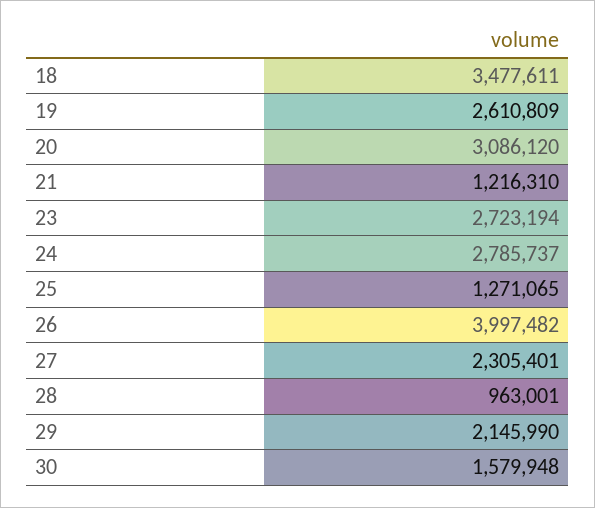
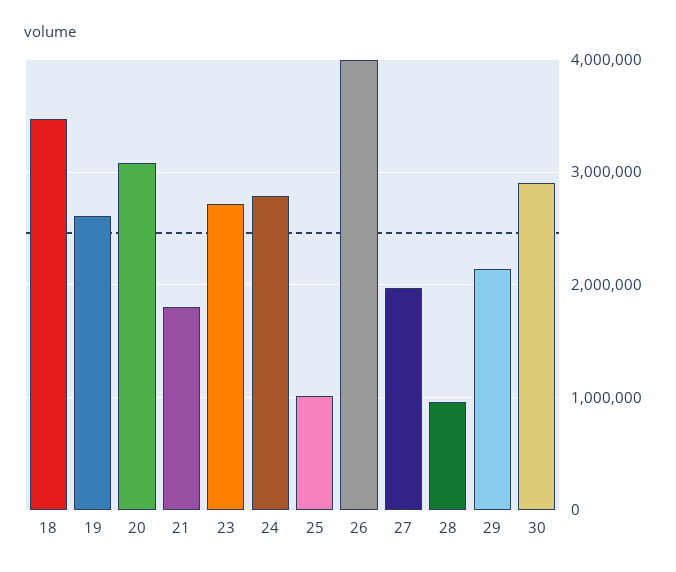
21: 1216310 -> 1800000
25: 1271065 -> 1000000
27: 2305401 -> 2000000
30: 1579948 -> 2900000

